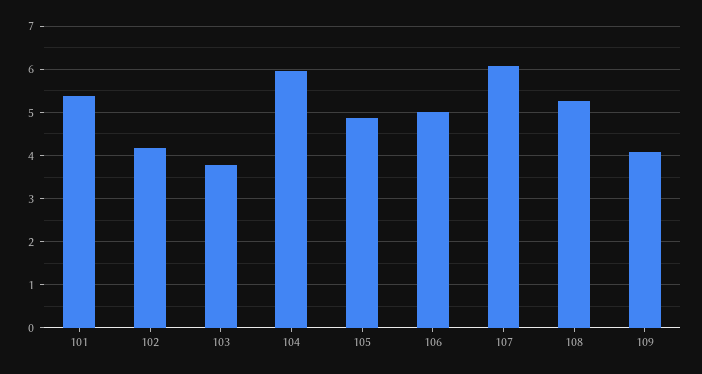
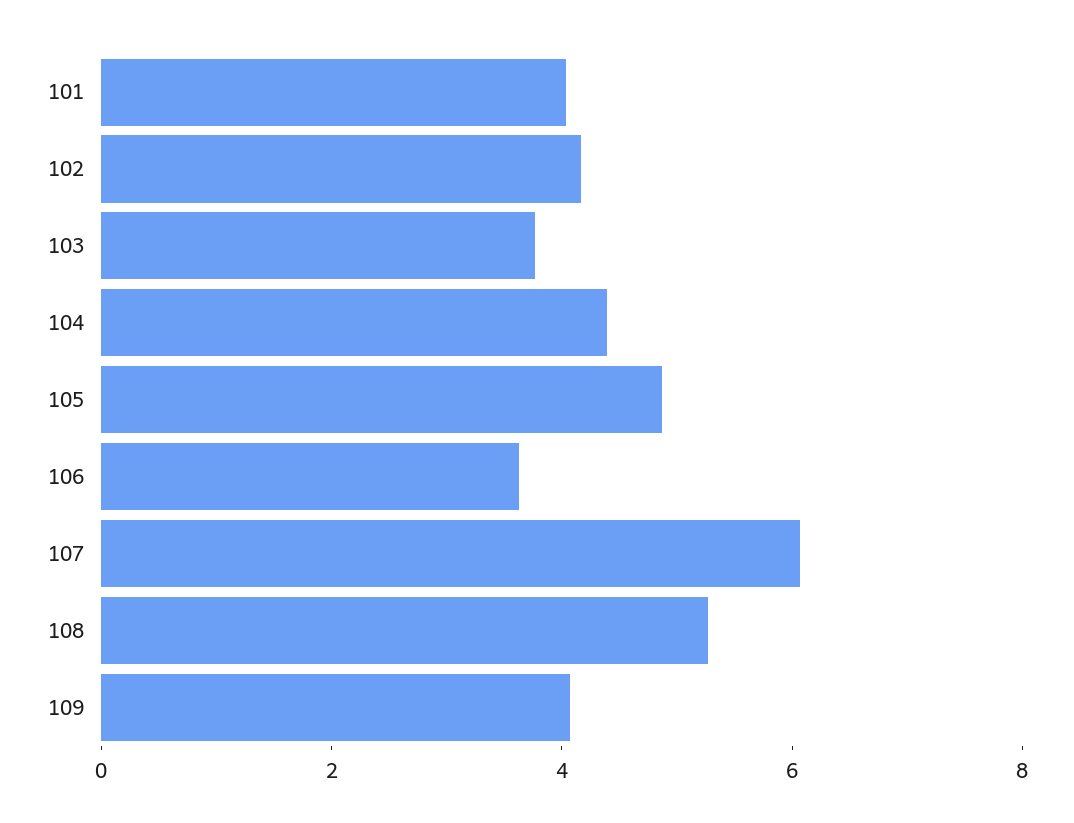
101: 5.4 -> 4
104: 6 -> 4.5
106: 5 -> 3.5

